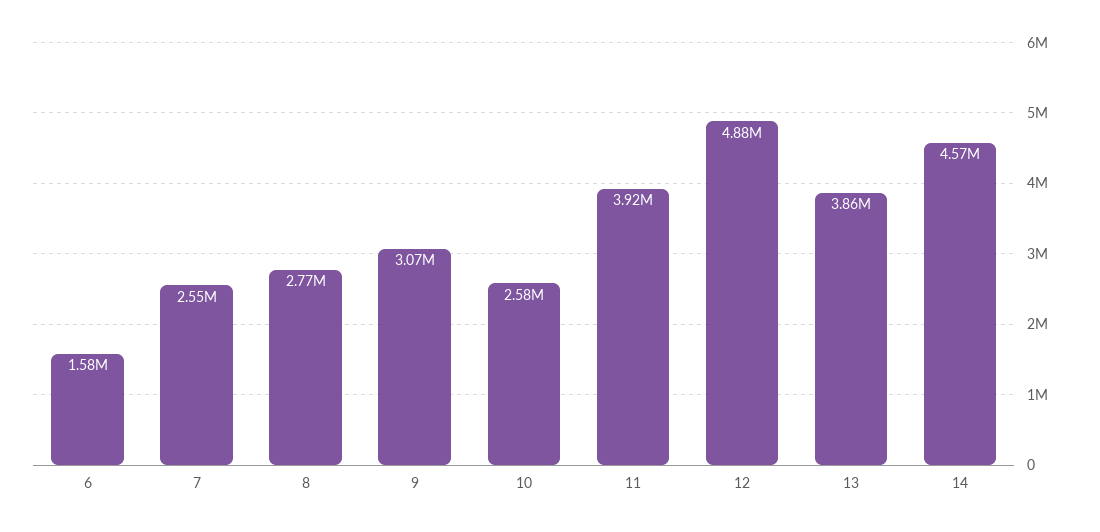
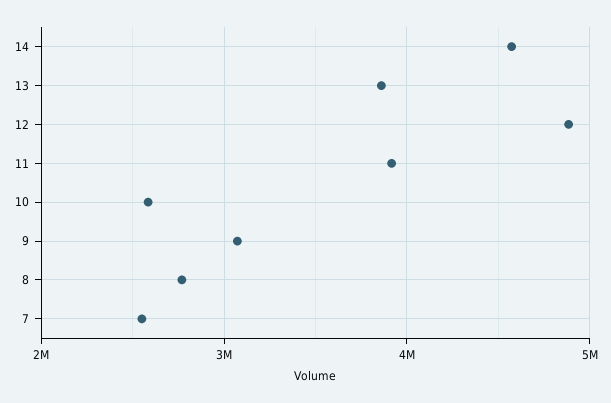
6: 1580000 -> none

